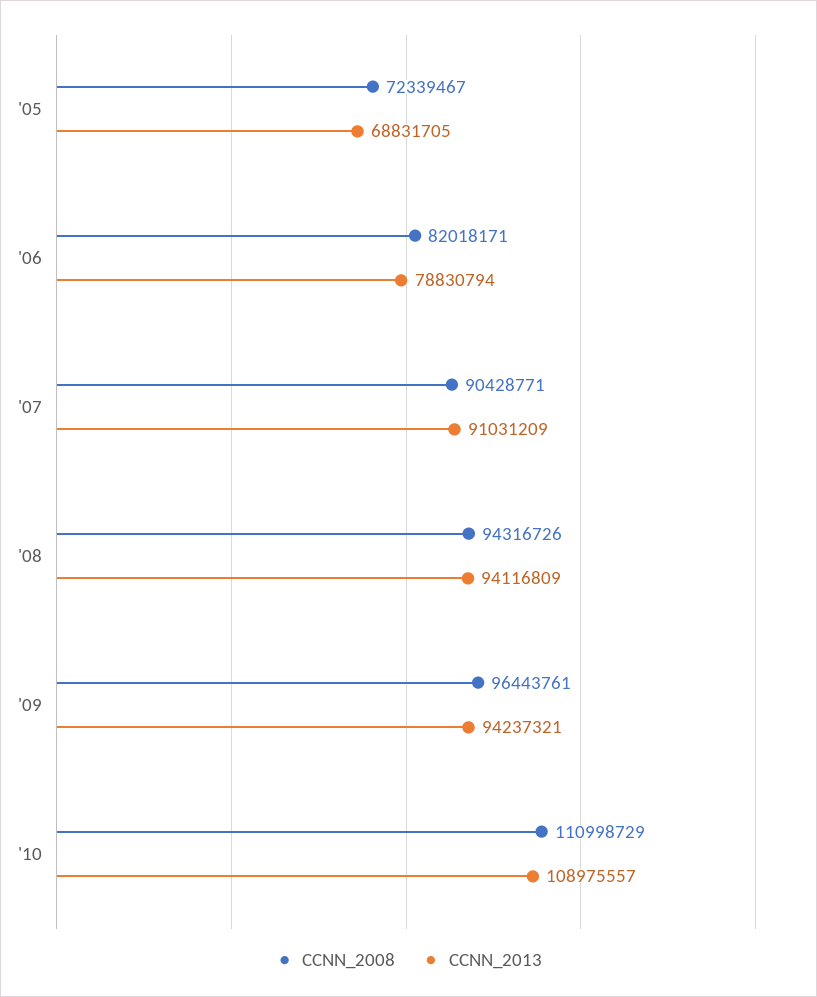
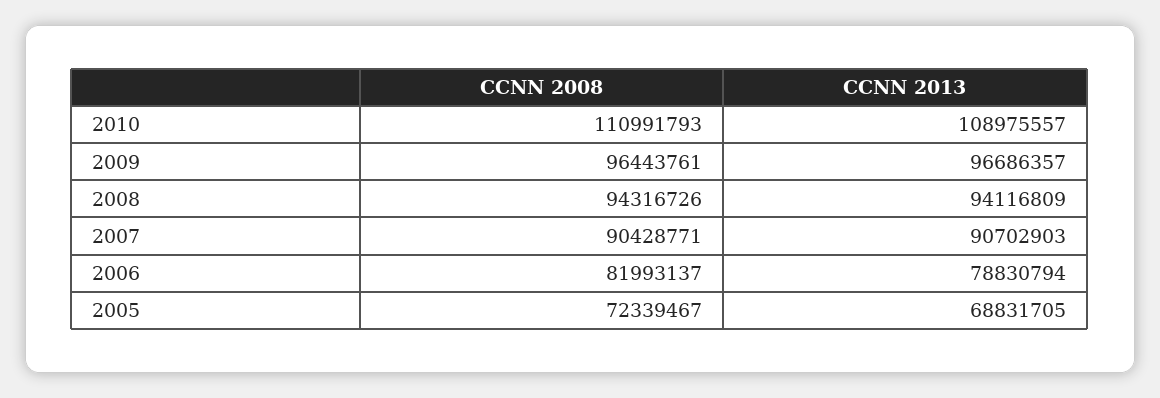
CCNN_2008, '06: 82018171 -> 81993137
CCNN_2013, '07: 91031209 -> 90702903
CCNN_2013, '09: 94237321 -> 96686357
CCNN_2008, '10: 110998729 -> 110991793

